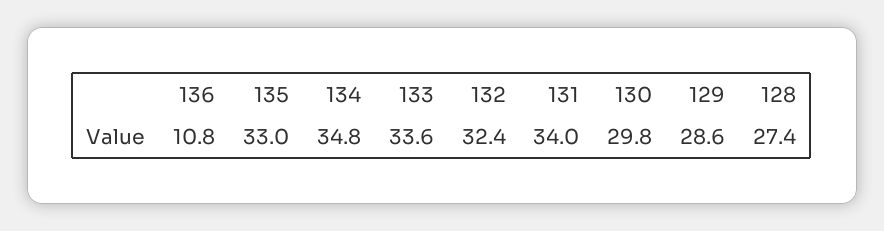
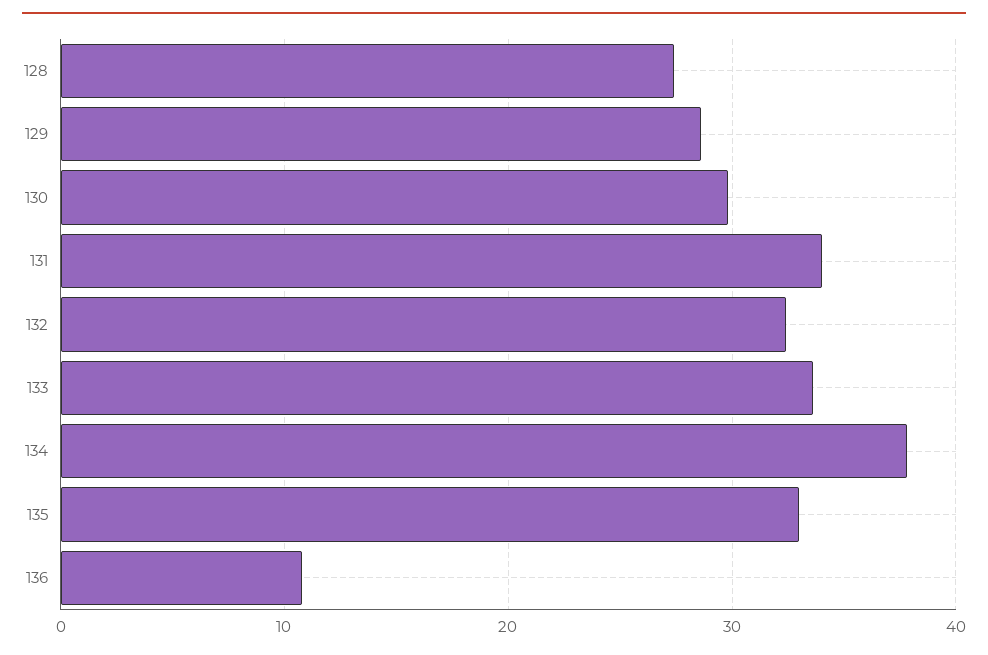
134: 34.8 -> 38

